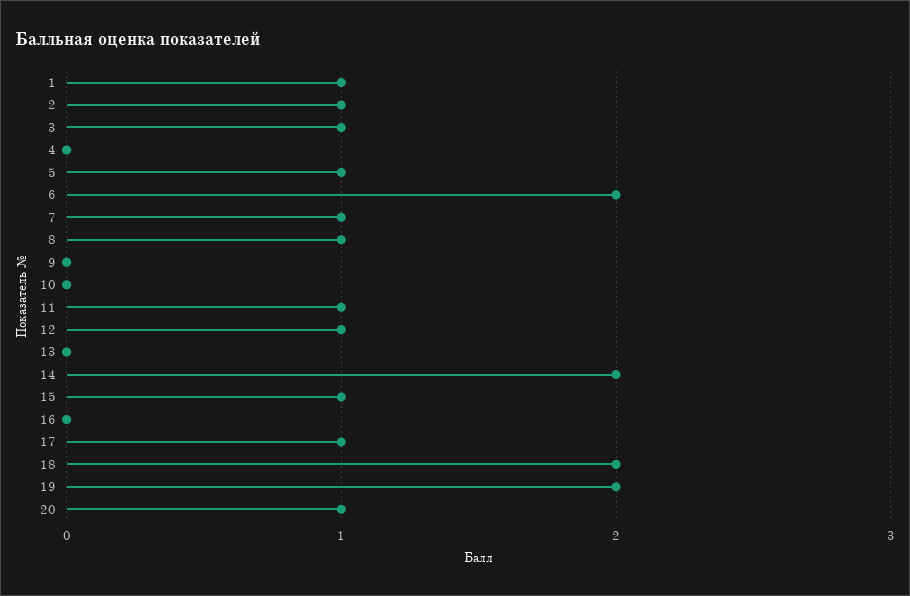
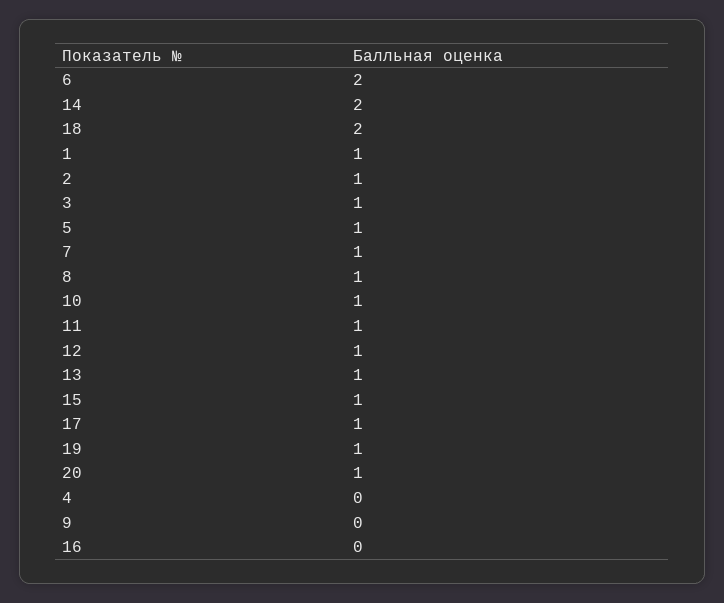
10: 0 -> 1
13: 0 -> 1
19: 2 -> 1

